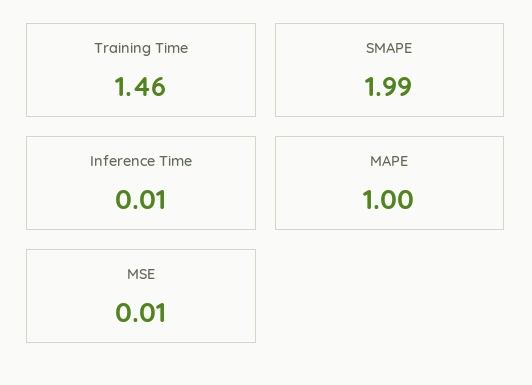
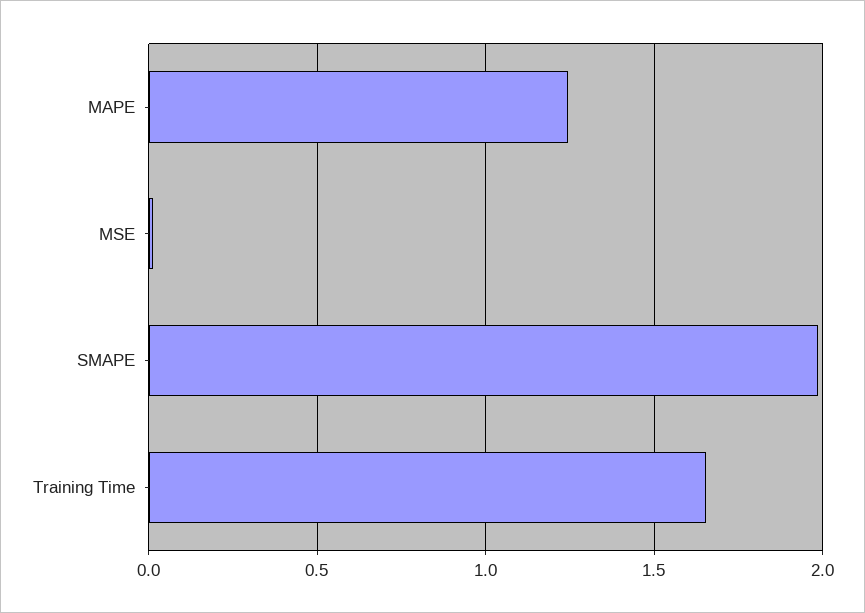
Training Time: 1.46 -> 1.65
Inference Time: 0.01 -> none
MAPE: 1 -> 1.25

